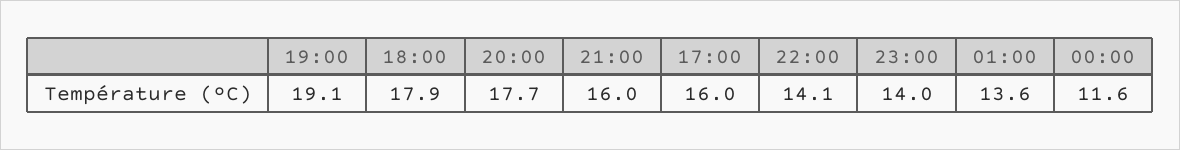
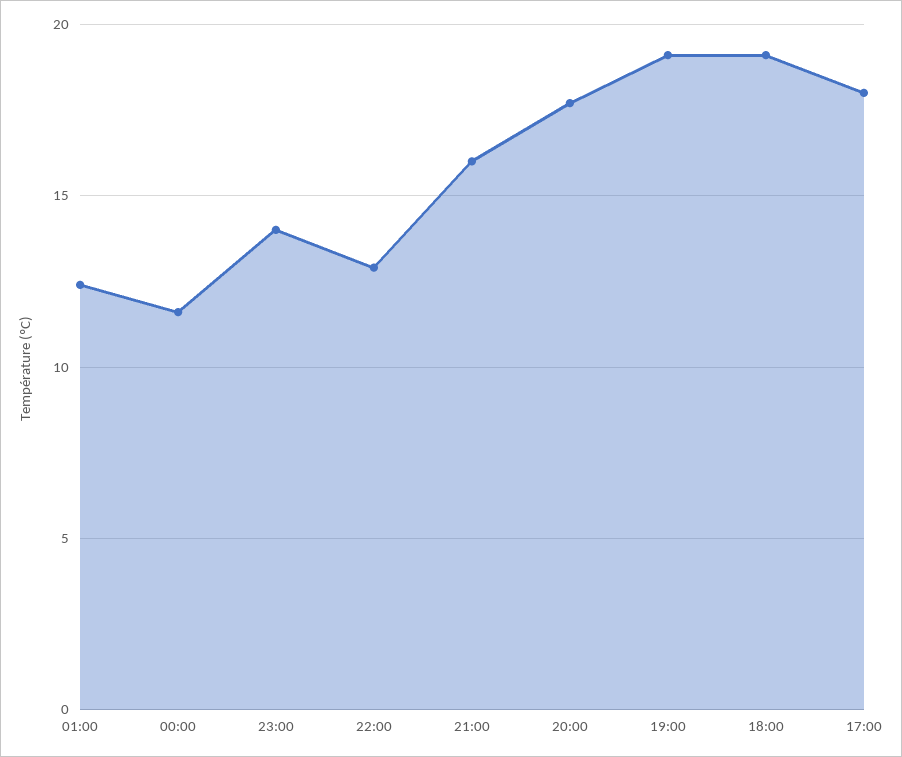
18:00: 17.9 -> 19
17:00: 16 -> 18
22:00: 14.1 -> 13
01:00: 13.6 -> 12.5

